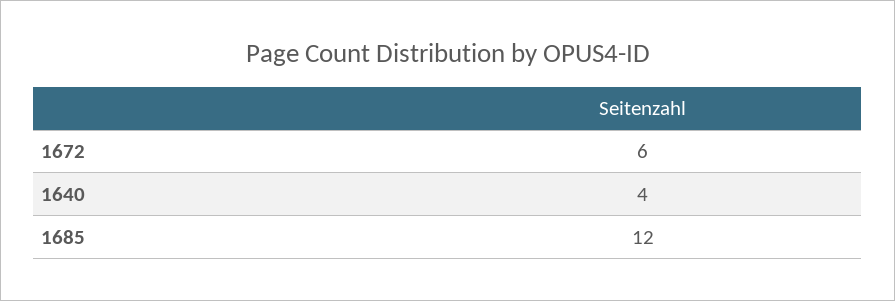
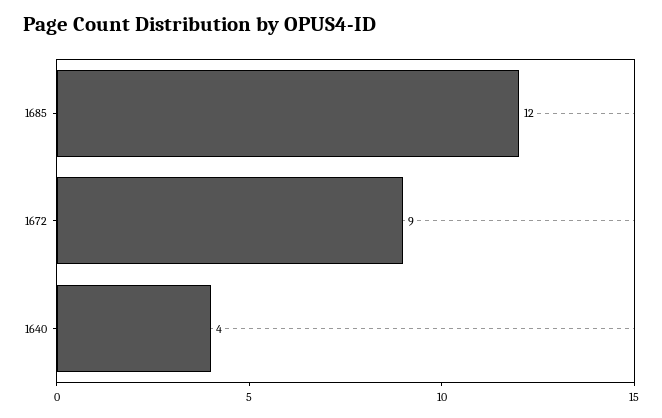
1672: 6 -> 9

